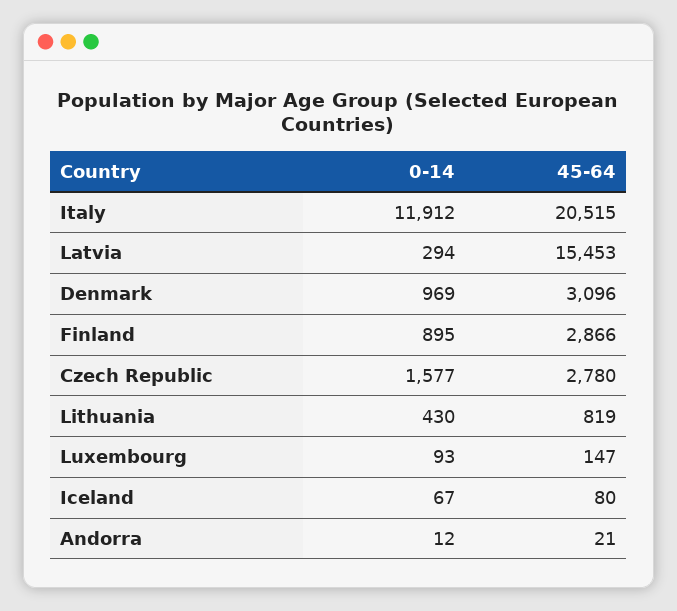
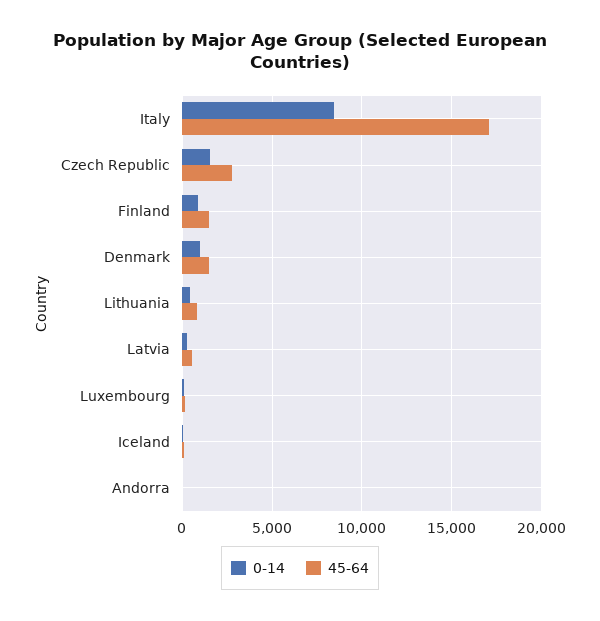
0-14, Italy: 11912 -> 8500
45-64, Italy: 20515 -> 17000
45-64, Latvia: 15453 -> 500
45-64, Denmark: 3096 -> 1500
45-64, Finland: 2866 -> 1500

